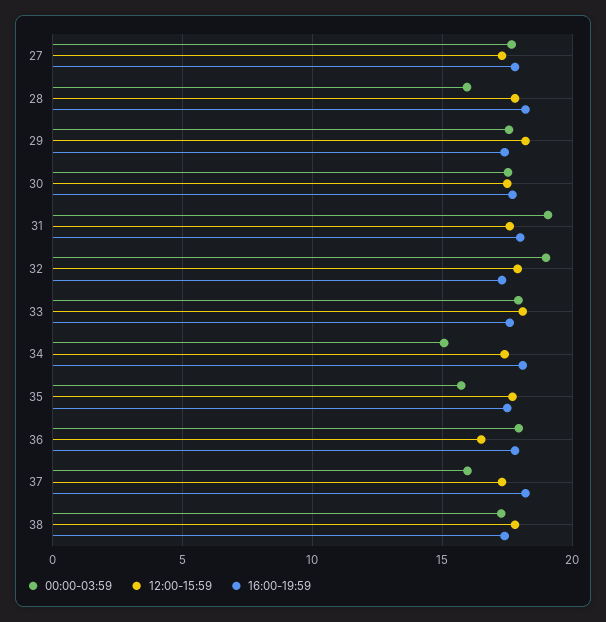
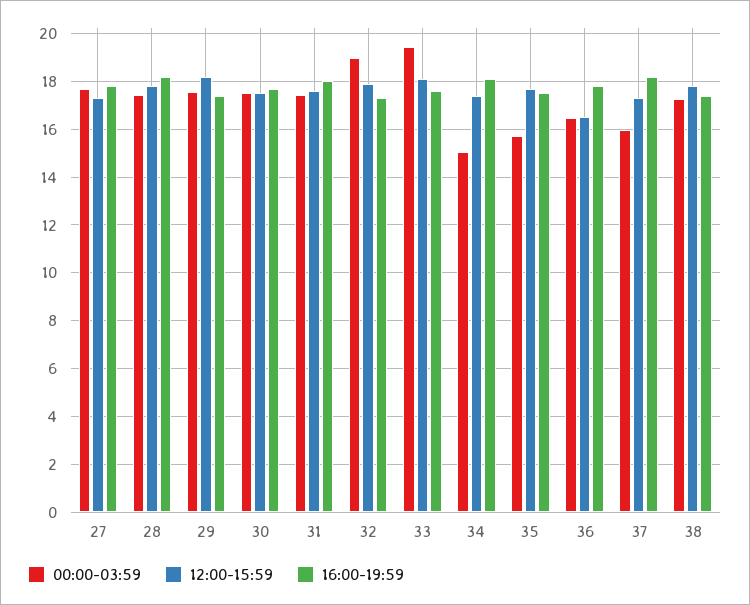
00:00-03:59, 28: 16 -> 17.5
00:00-03:59, 31: 19 -> 17.5
00:00-03:59, 33: 18 -> 19.5
00:00-03:59, 36: 18 -> 16.5

